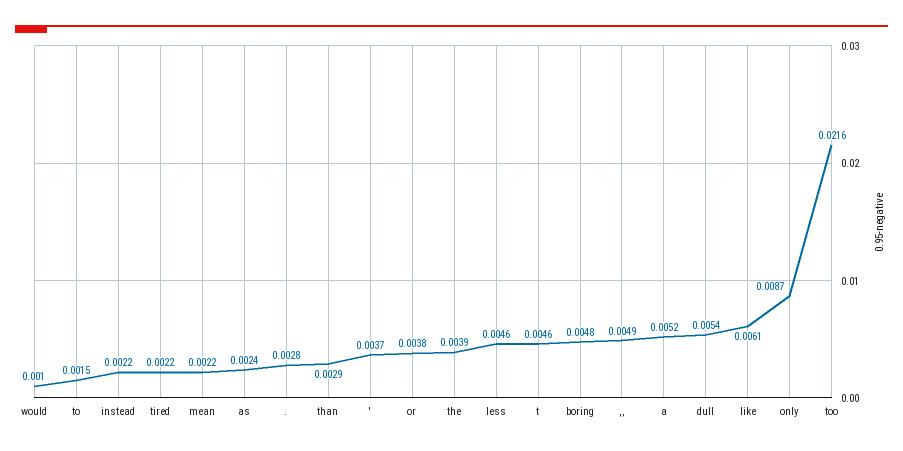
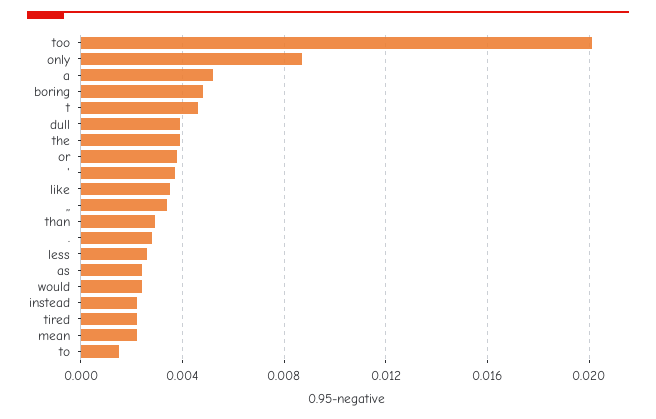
would: 0.001 -> 0.0025
less: 0.0046 -> 0.0025
,,: 0.0049 -> 0.0035
dull: 0.0054 -> 0.004
like: 0.0061 -> 0.0035
too: 0.0216 -> 0.02

